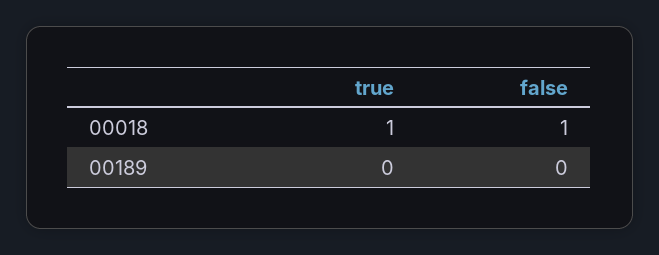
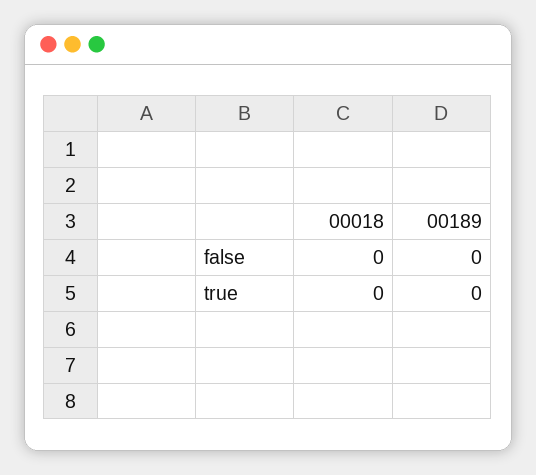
true, 00018: 1 -> 0
false, 00018: 1 -> 0

